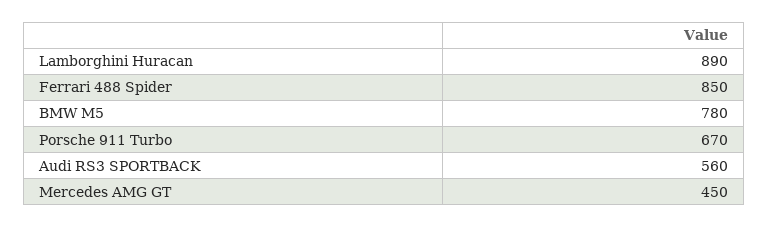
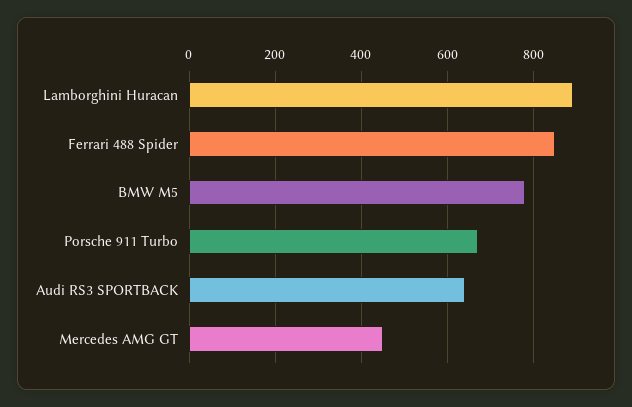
Audi RS3 SPORTBACK: 560 -> 640

